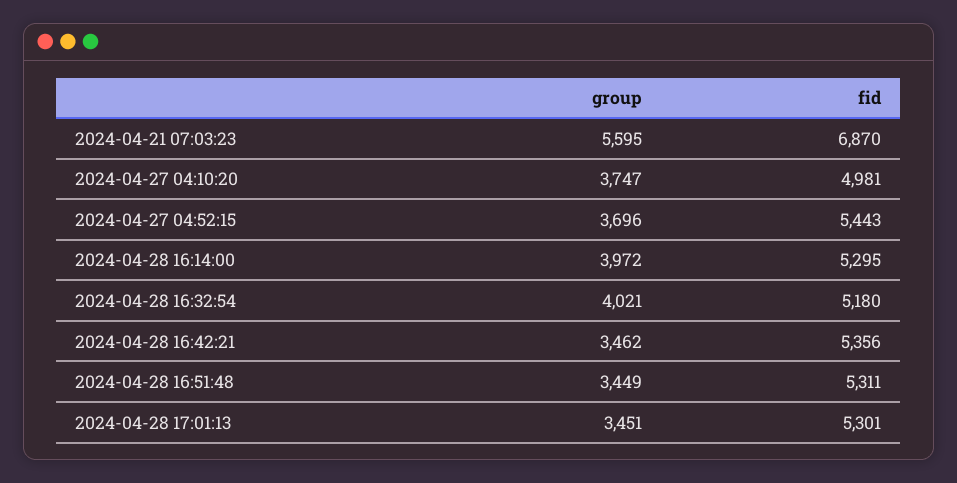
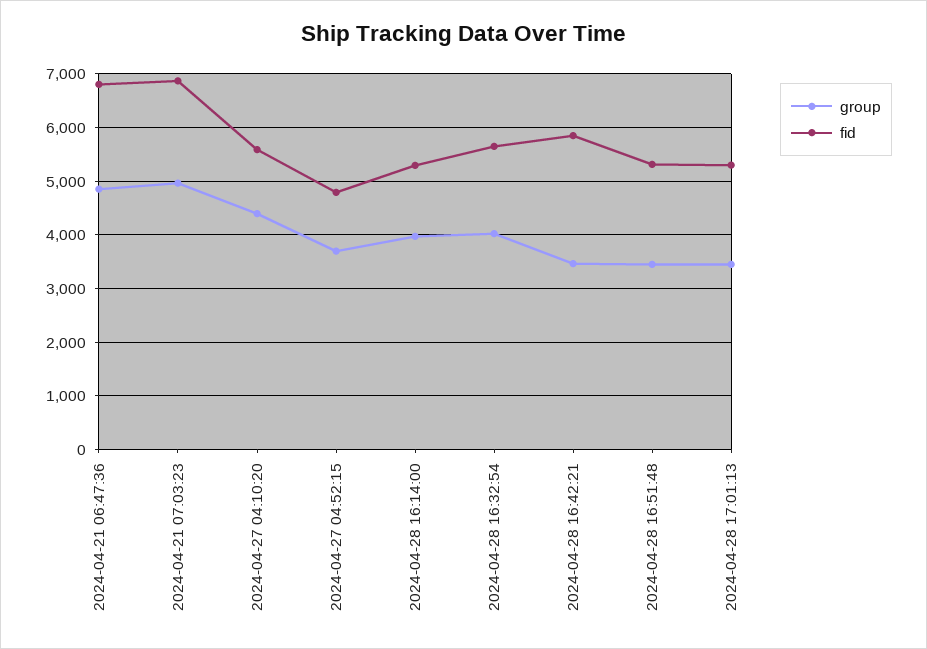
group, 2024-04-21 07:03:23: 5595 -> 5000
group, 2024-04-27 04:10:20: 3747 -> 4400
fid, 2024-04-27 04:10:20: 4981 -> 5600
fid, 2024-04-27 04:52:15: 5443 -> 4800
fid, 2024-04-28 16:32:54: 5180 -> 5600
fid, 2024-04-28 16:42:21: 5356 -> 5800
group, 2024-04-21 06:47:36: none -> 4800
fid, 2024-04-21 06:47:36: none -> 6800

